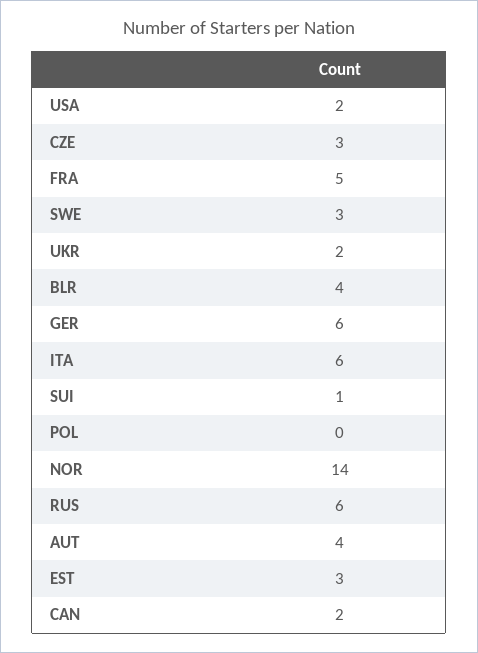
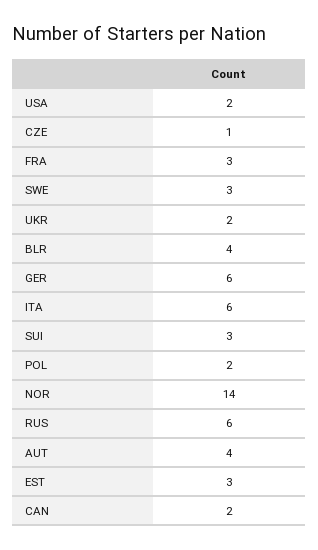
CZE: 3 -> 1
FRA: 5 -> 3
SUI: 1 -> 3
POL: 0 -> 2

